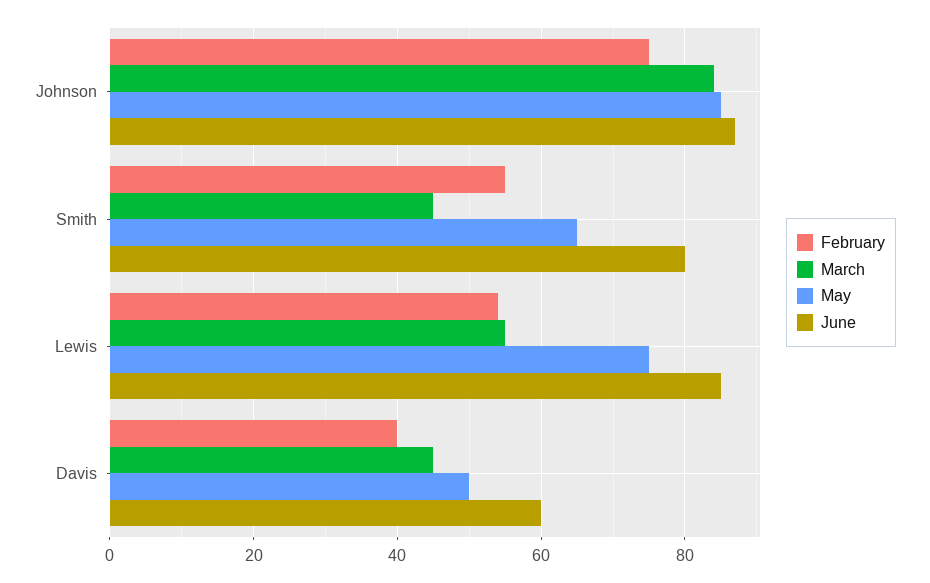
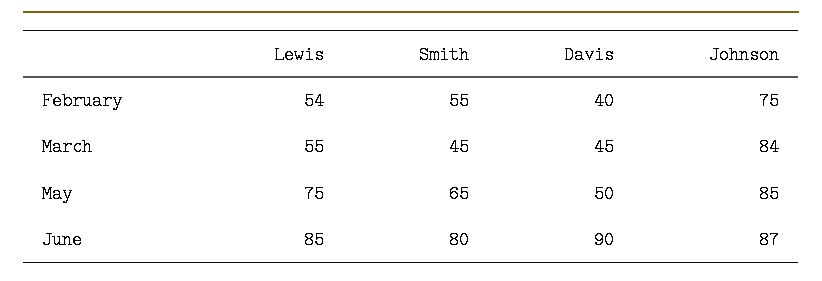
June, Davis: 60 -> 90

